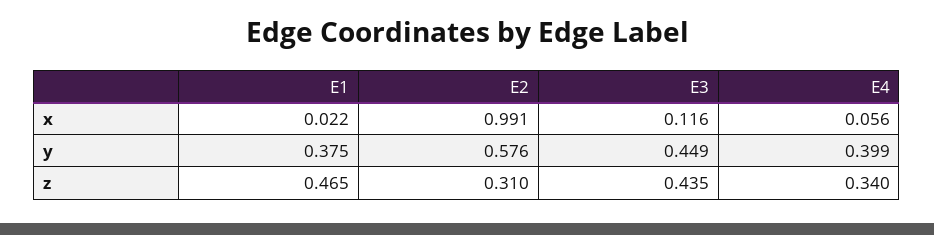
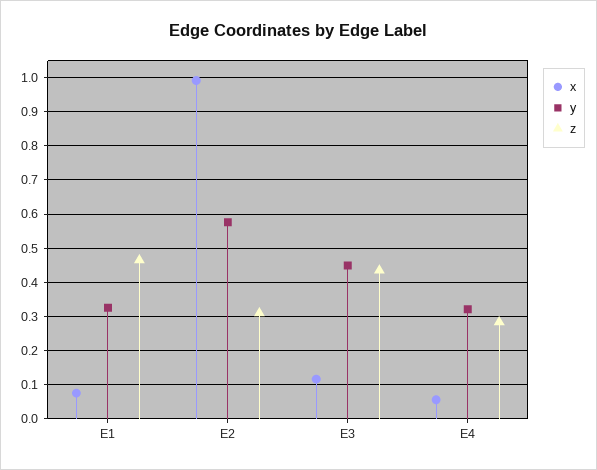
x, E1: 0.022 -> 0.08
y, E1: 0.375 -> 0.32
y, E4: 0.399 -> 0.32
z, E4: 0.34 -> 0.28

